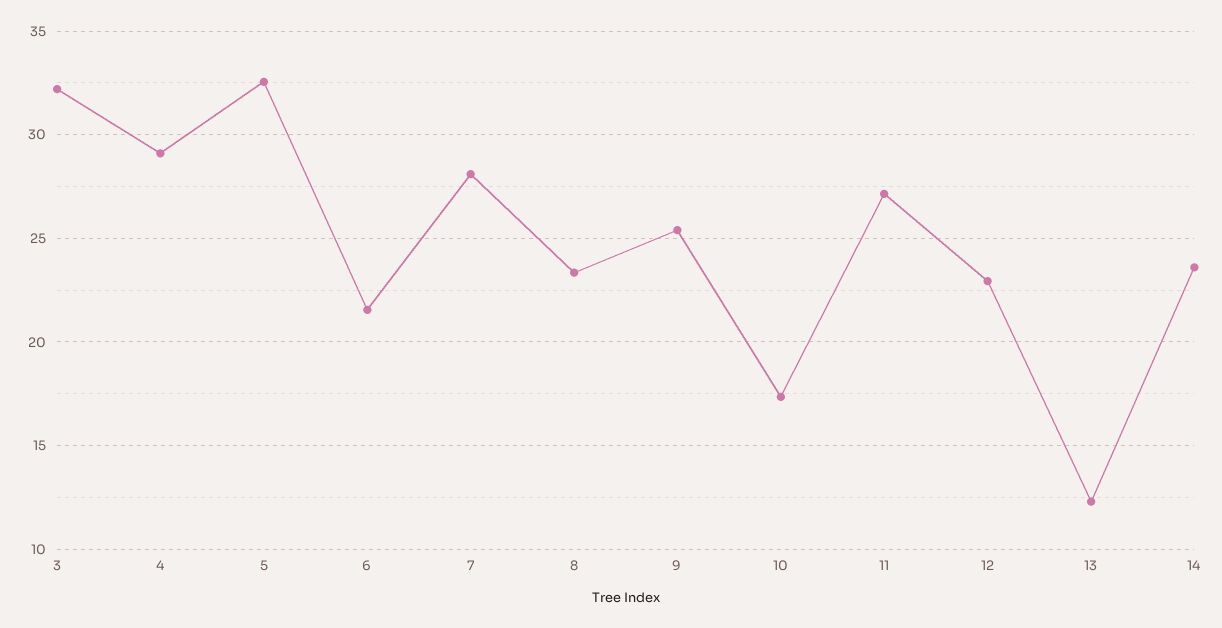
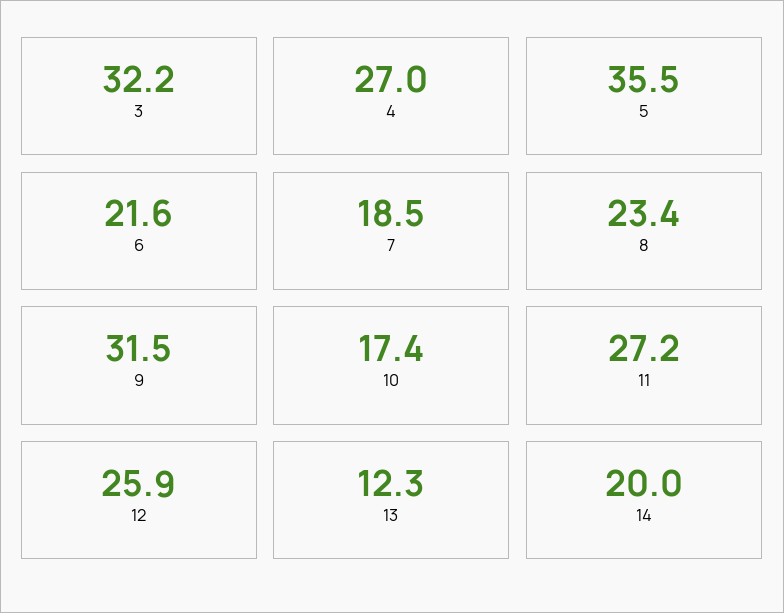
4: 29 -> 27
5: 32.5 -> 35.5
7: 28 -> 18.5
9: 25.5 -> 31.5
12: 23 -> 25.9
14: 23.5 -> 20

